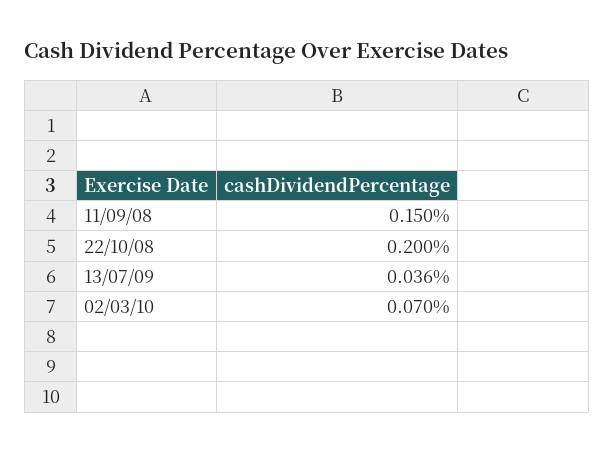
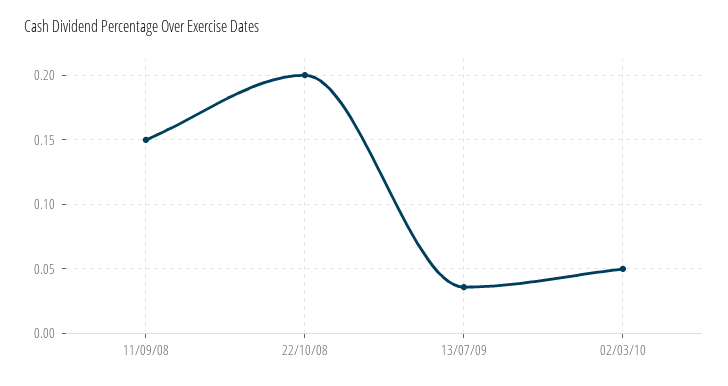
02/03/10: 0.07 -> 0.05

